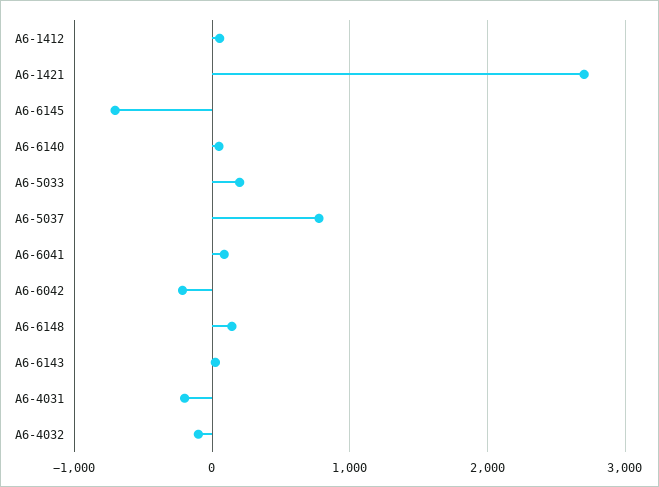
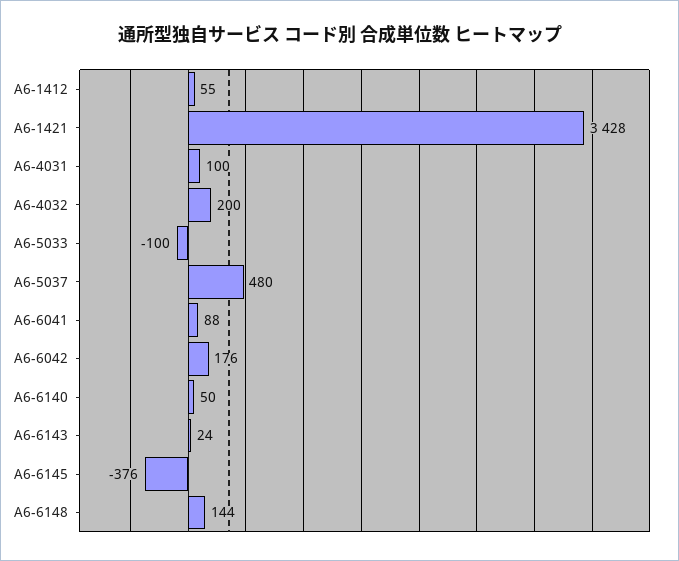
A6-1421: 2700 -> 3428
A6-6145: -700 -> -376
A6-5033: 200 -> -100
A6-5037: 800 -> 480
A6-6042: -200 -> 176
A6-4031: -200 -> 100
A6-4032: -100 -> 200

